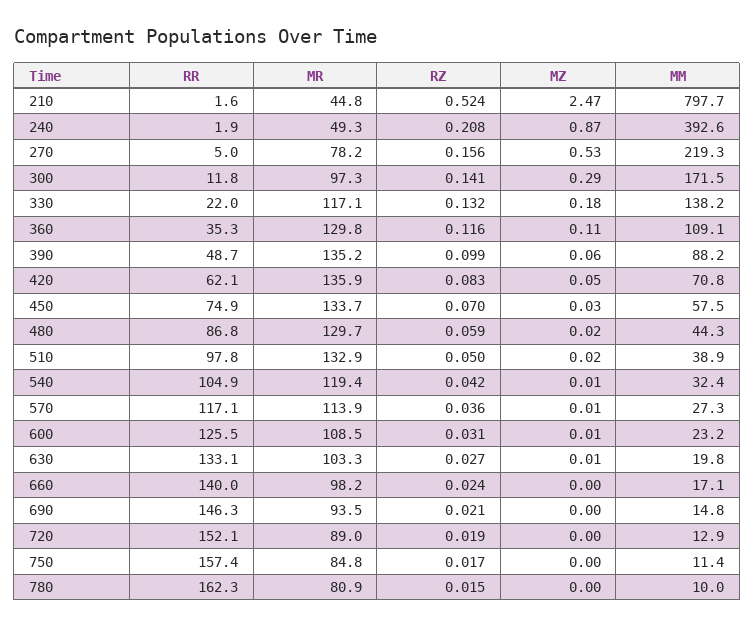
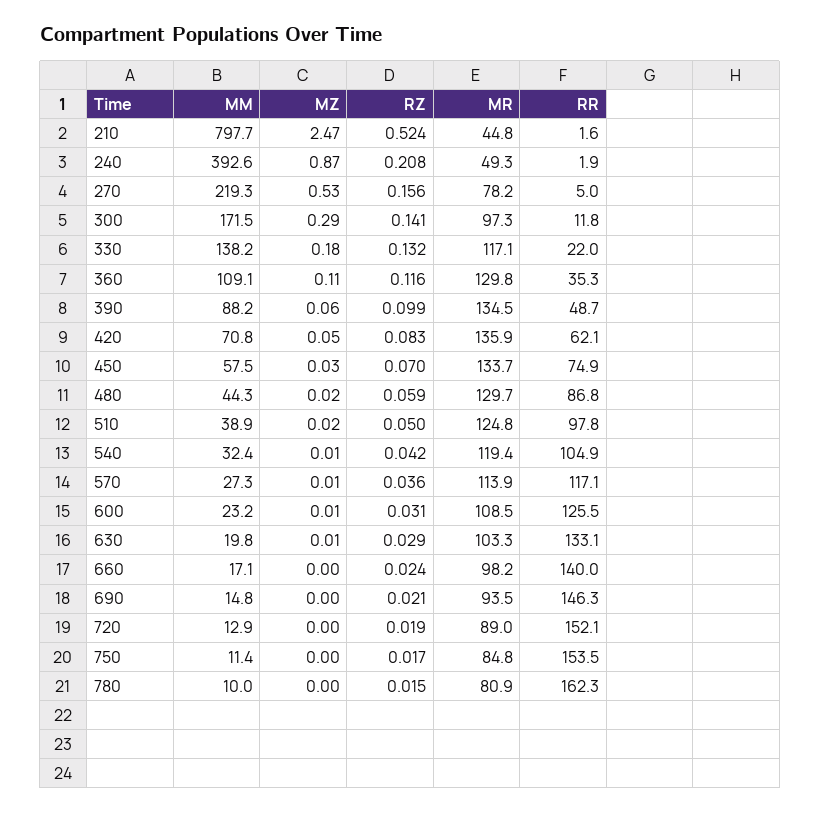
MR, 390: 135.2 -> 134.5
MR, 510: 132.9 -> 124.8
RZ, 630: 0.027 -> 0.029
RR, 750: 157.4 -> 153.5

